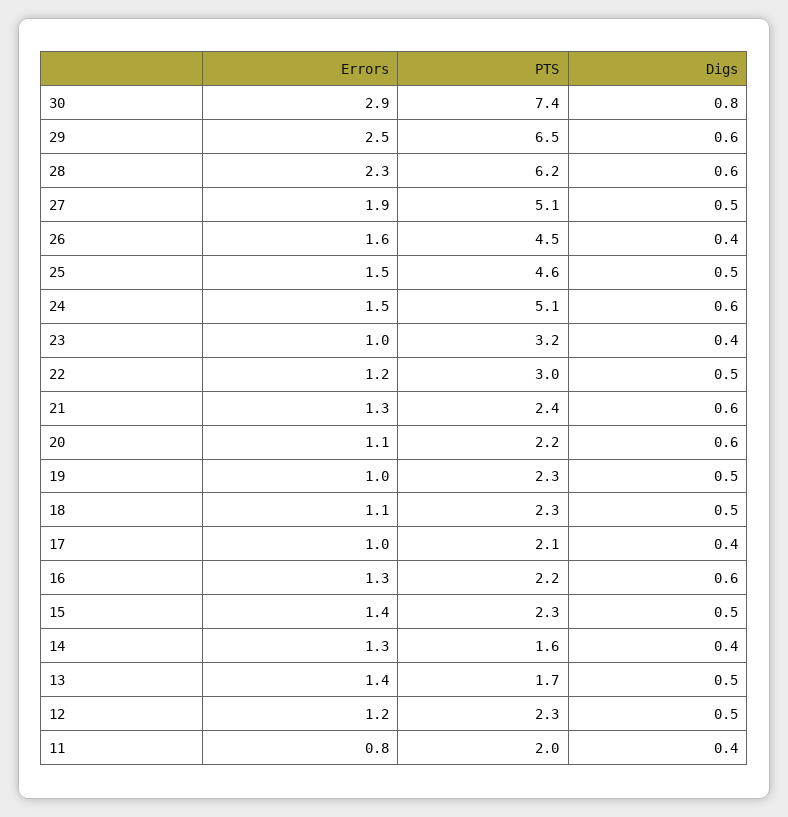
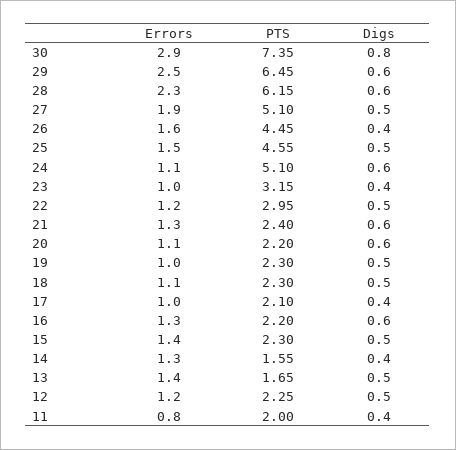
Errors, 24: 1.5 -> 1.1

